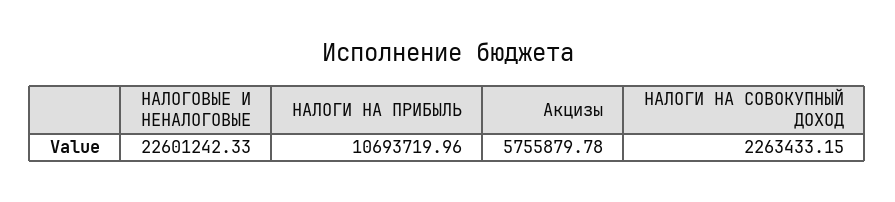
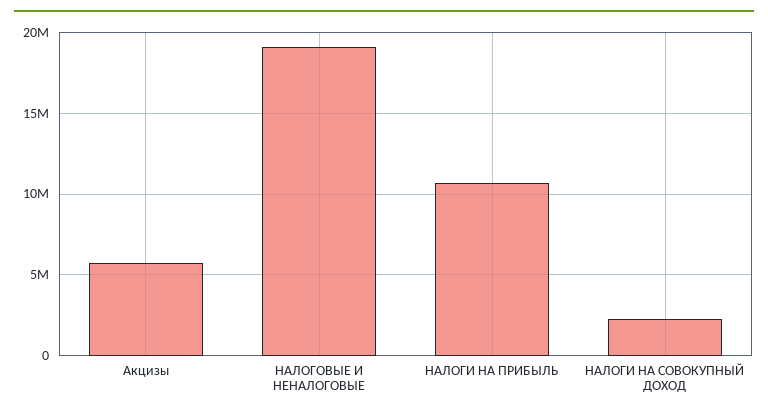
НАЛОГОВЫЕ И НЕНАЛОГОВЫЕ: 22601242.33 -> 19000000

